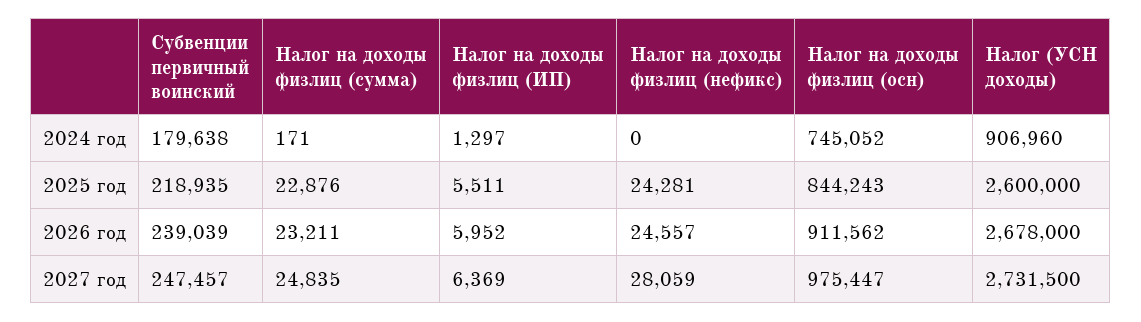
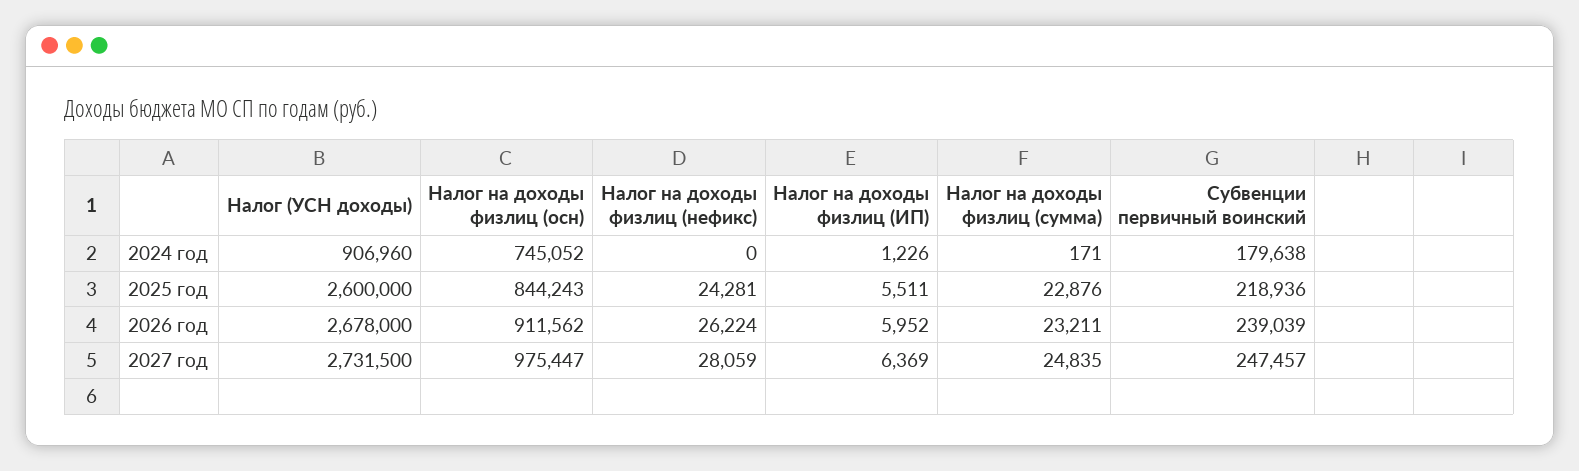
Налог на доходы физлиц (ИП), 2024 год: 1297 -> 1226
Субвенции первичный воинский, 2025 год: 218935 -> 218936
Налог на доходы физлиц (нефикс), 2026 год: 24557 -> 26224

